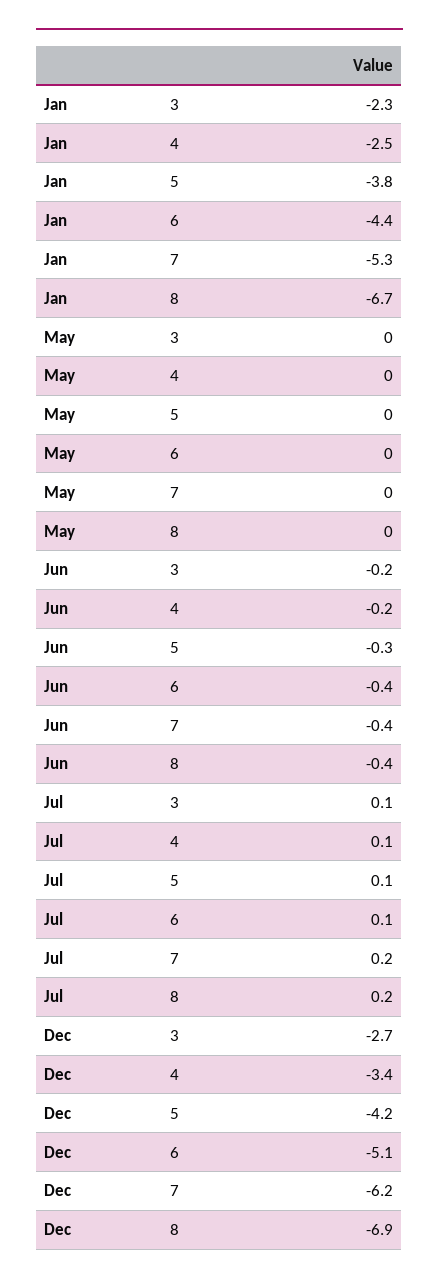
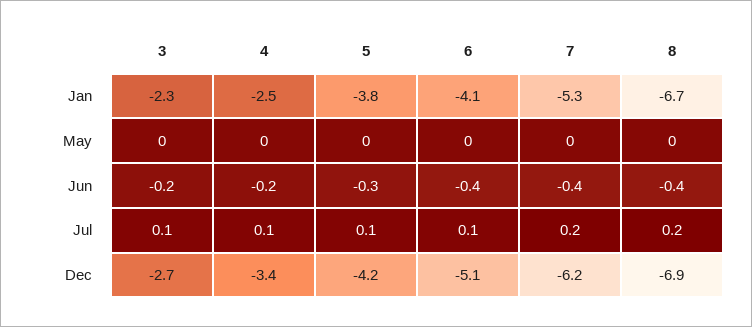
Jan, 6: -4.4 -> -4.1

